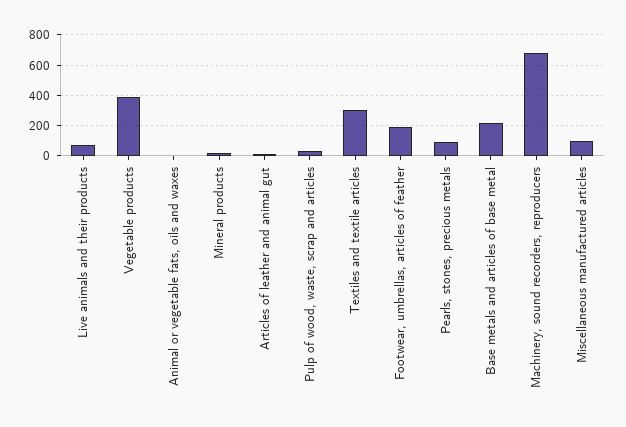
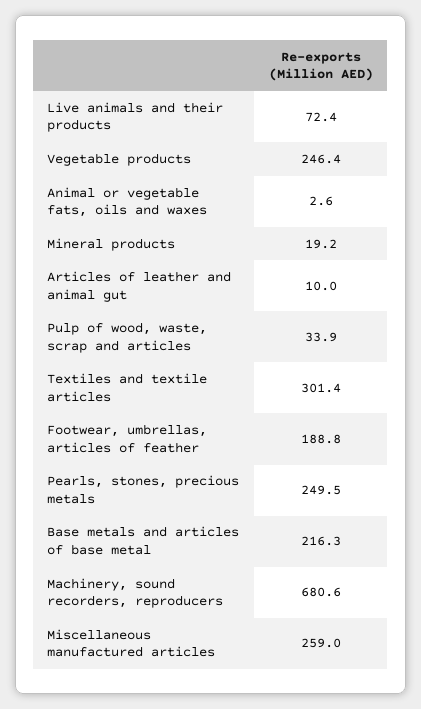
Vegetable products: 400 -> 246.4
Pearls, stones, precious metals: 100 -> 249.5
Miscellaneous manufactured articles: 100 -> 259

